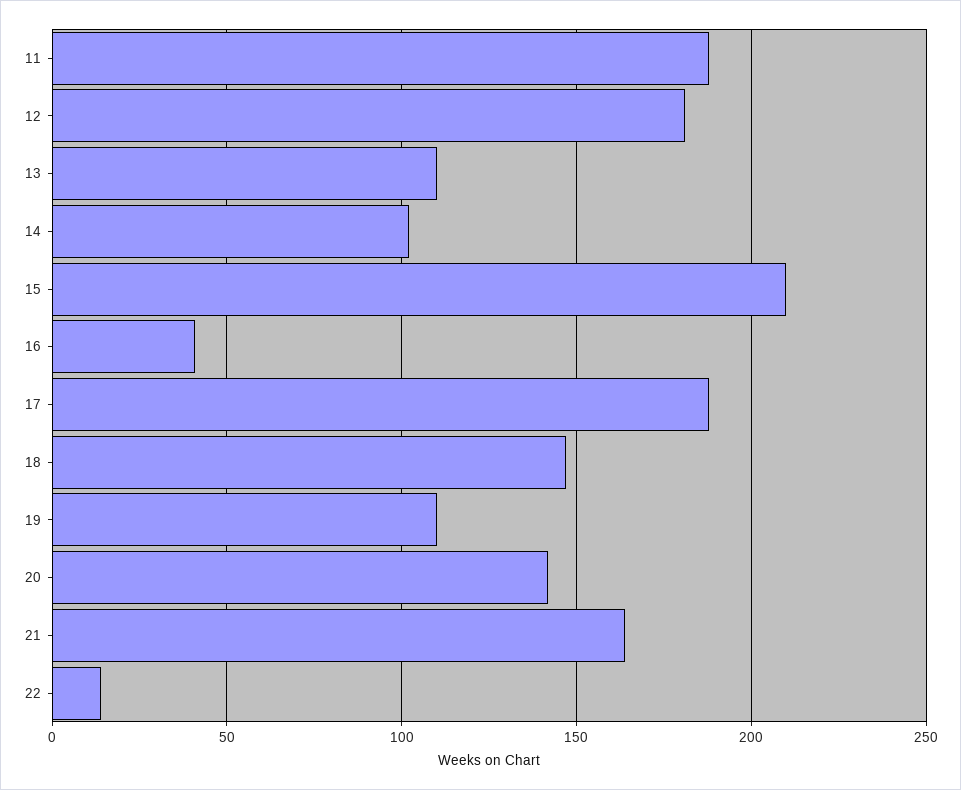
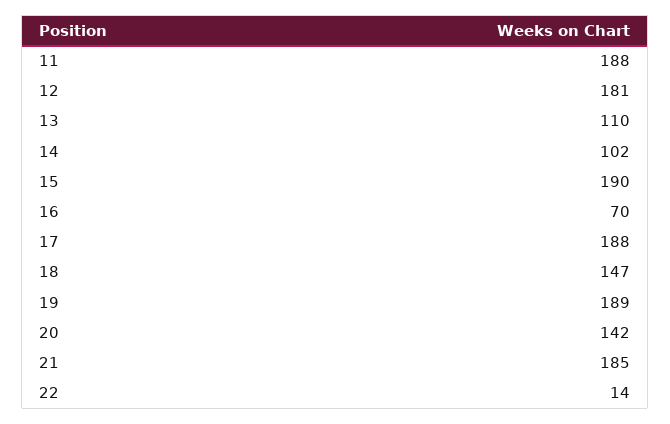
15: 210 -> 190
16: 40 -> 70
19: 110 -> 189
21: 165 -> 185

